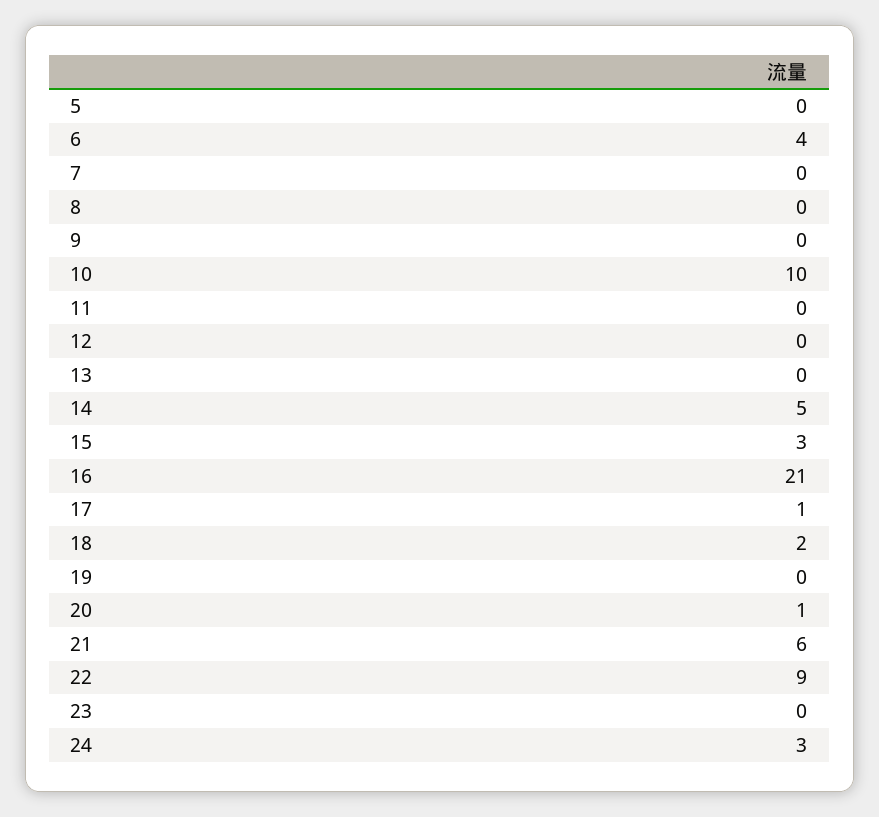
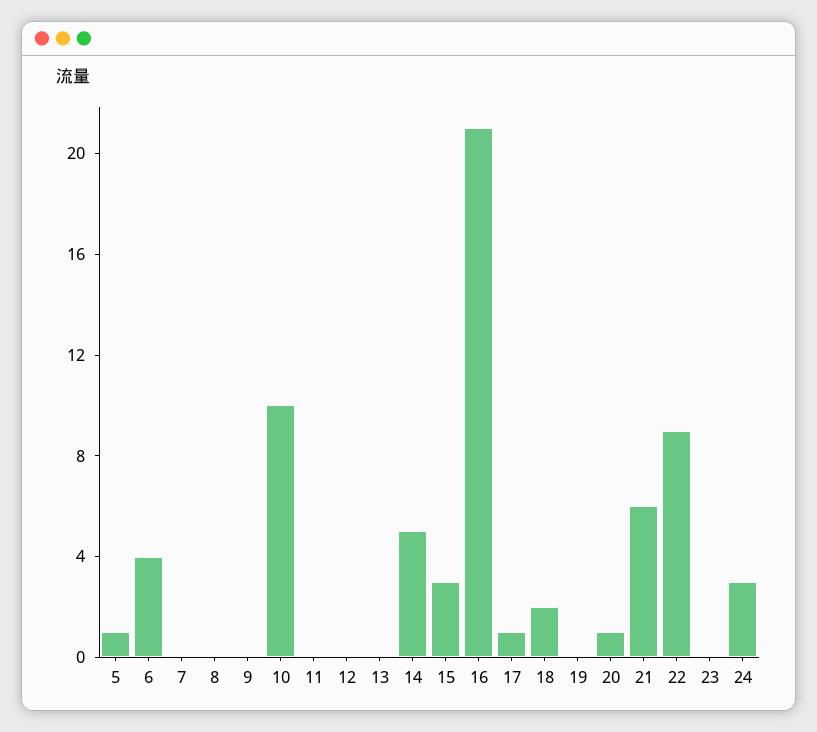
5: 0 -> 1

